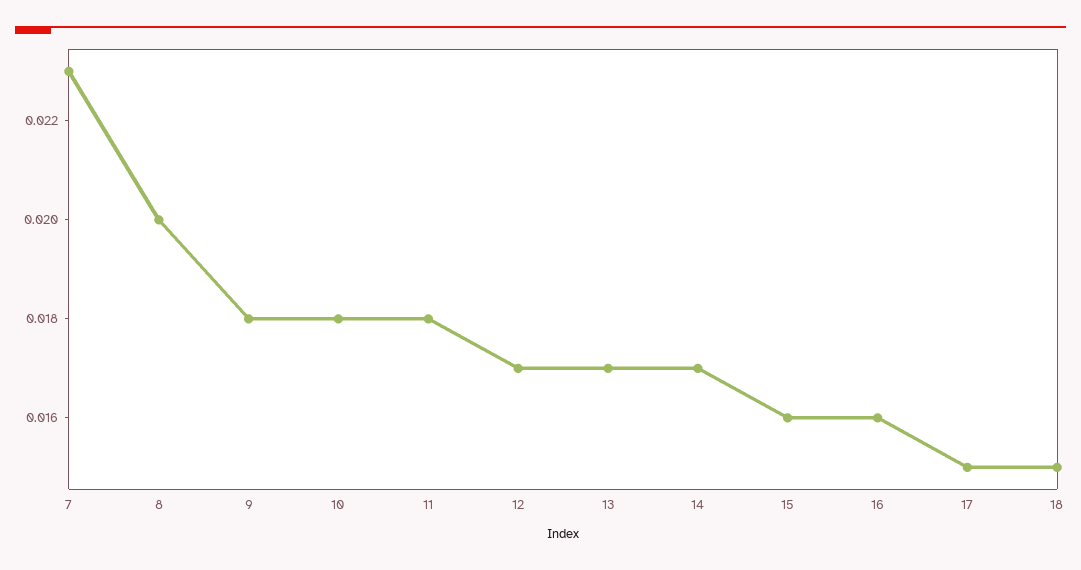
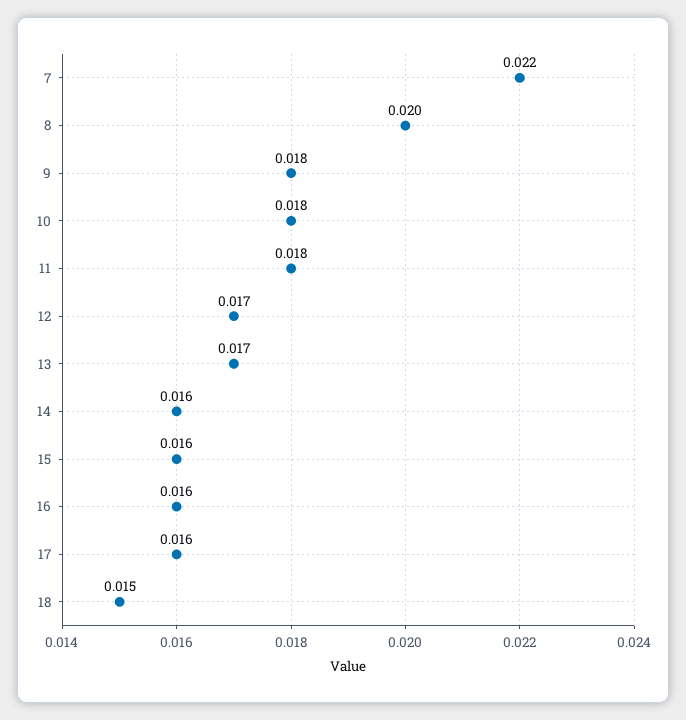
7: 0.023 -> 0.022
14: 0.017 -> 0.016
17: 0.015 -> 0.016

